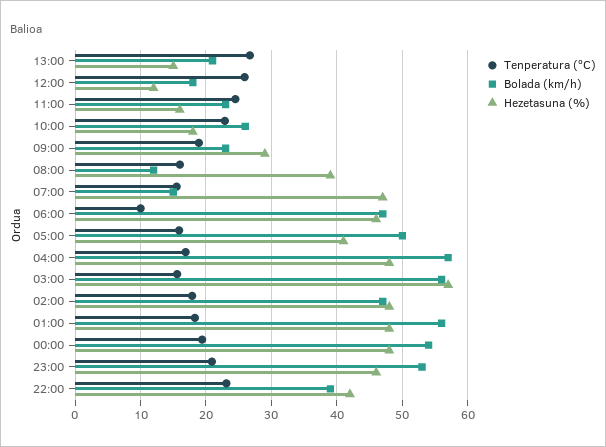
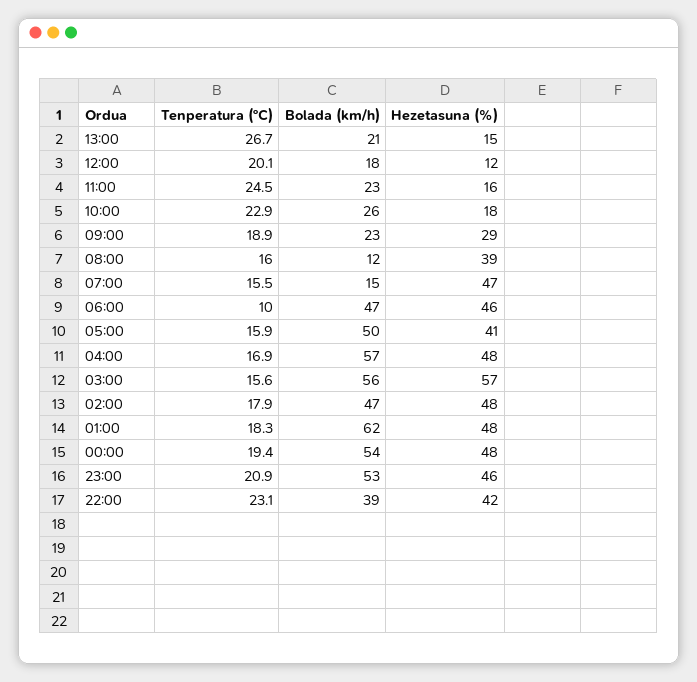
Tenperatura (ºC), 12:00: 26 -> 20.1
Bolada (km/h), 01:00: 56 -> 62

